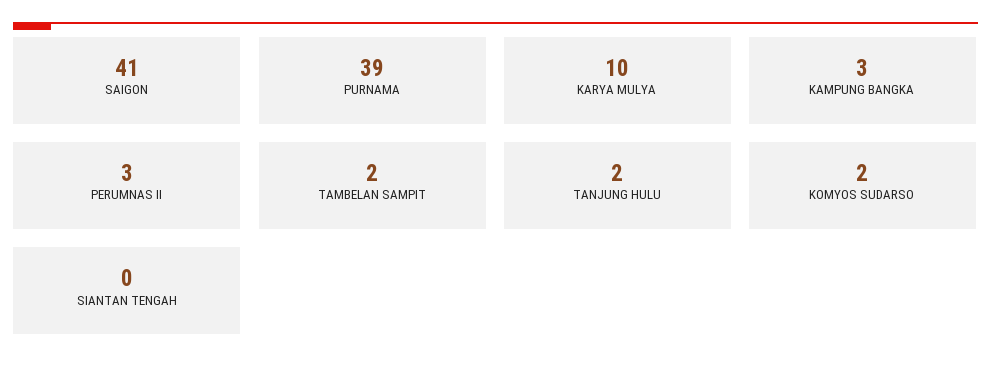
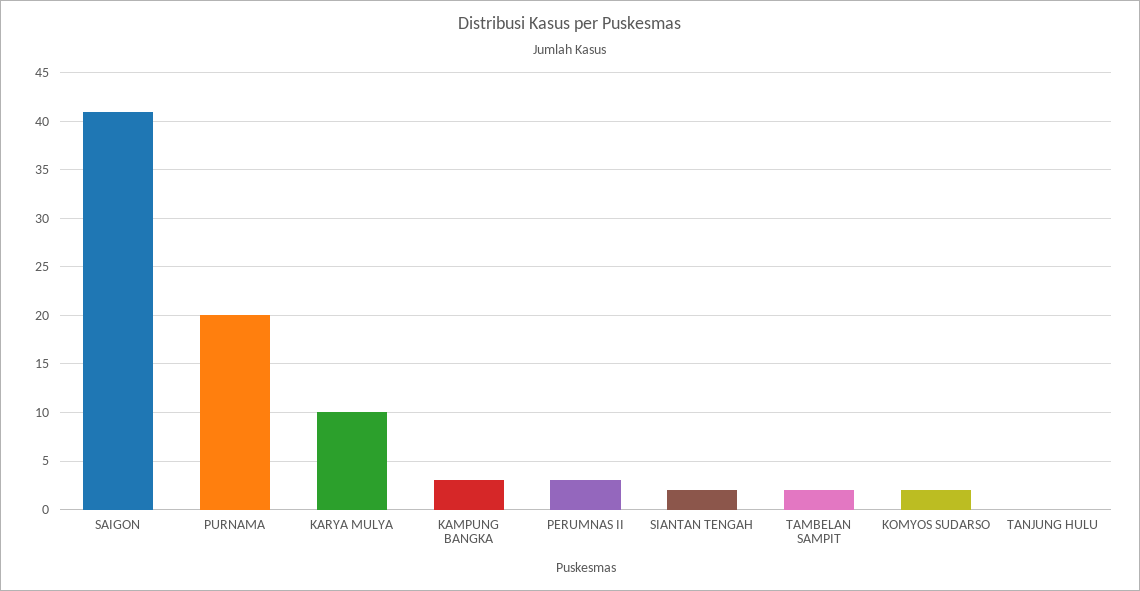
PURNAMA: 39 -> 20
TANJUNG HULU: 2 -> 0
SIANTAN TENGAH: 0 -> 2

